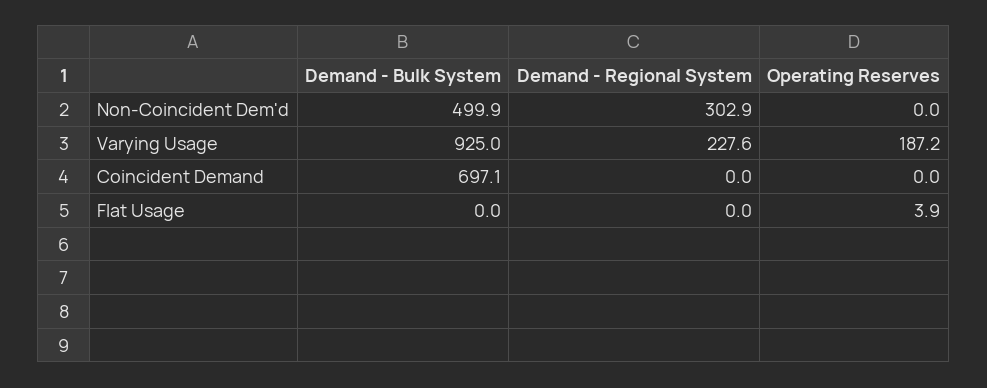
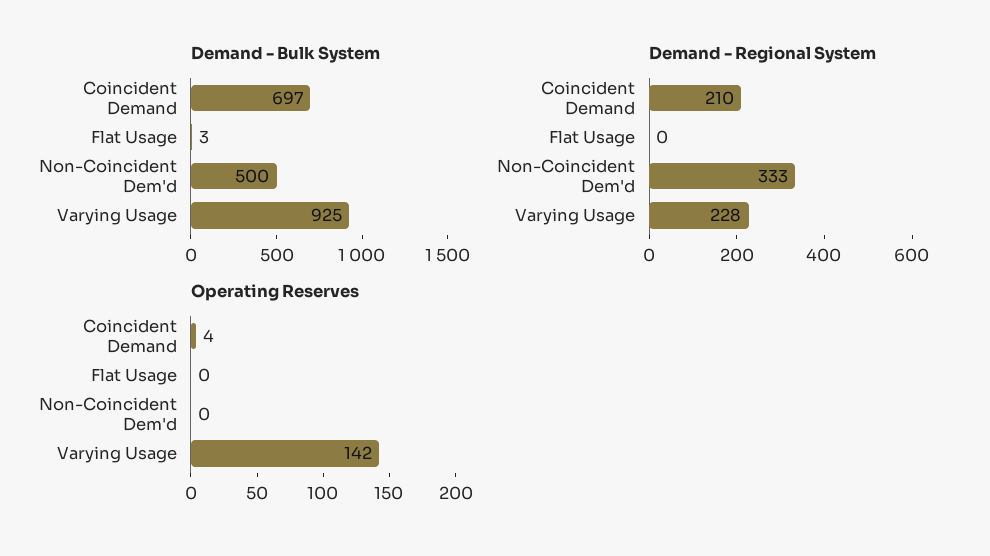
Demand - Regional System, Non-Coincident Dem'd: 302.9 -> 333
Operating Reserves, Varying Usage: 187.2 -> 142
Demand - Regional System, Coincident Demand: 0 -> 210
Operating Reserves, Coincident Demand: 0 -> 4
Demand - Bulk System, Flat Usage: 0 -> 3
Operating Reserves, Flat Usage: 3.9 -> 0

